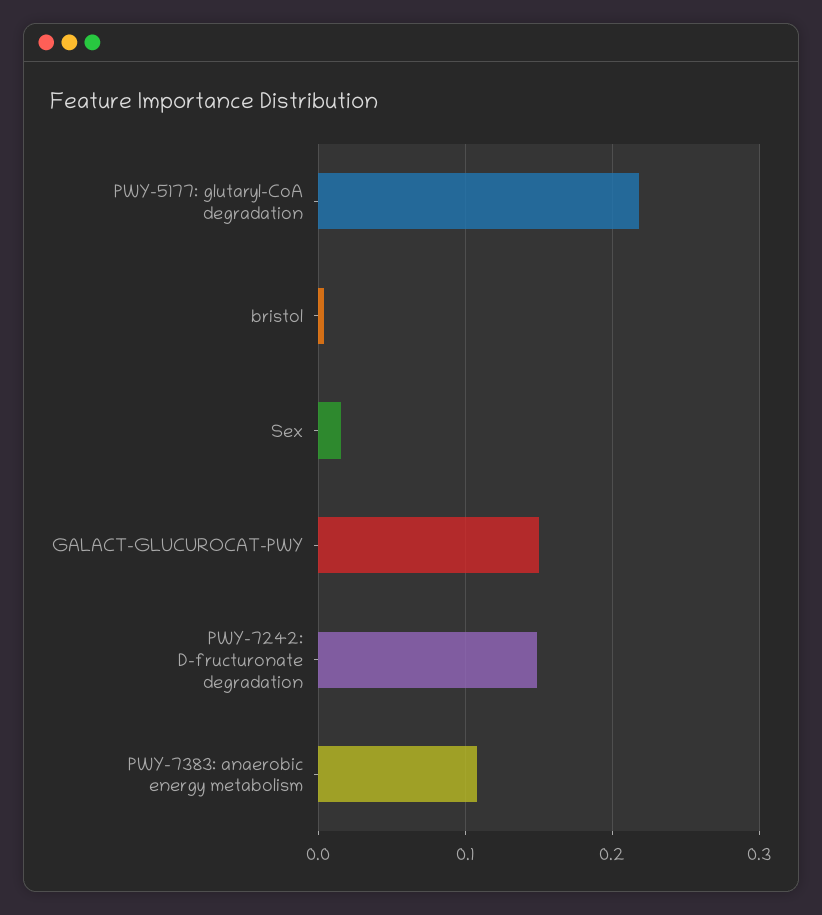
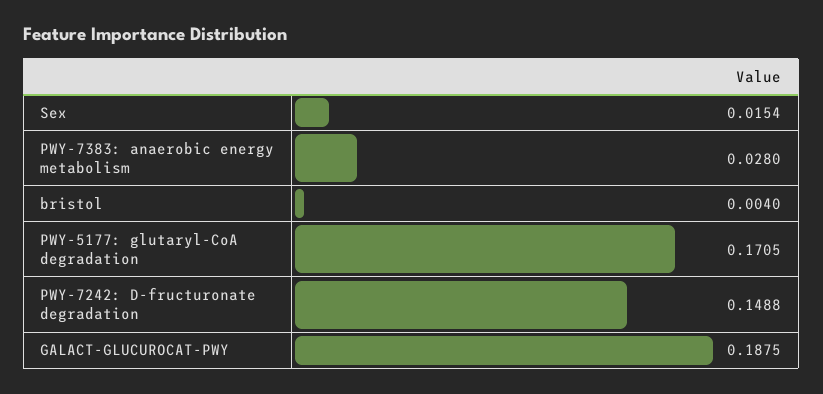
PWY-5177: glutaryl-CoA degradation: 0.22 -> 0.1705
GALACT-GLUCUROCAT-PWY: 0.15 -> 0.1875
PWY-7383: anaerobic energy metabolism: 0.11 -> 0.028

